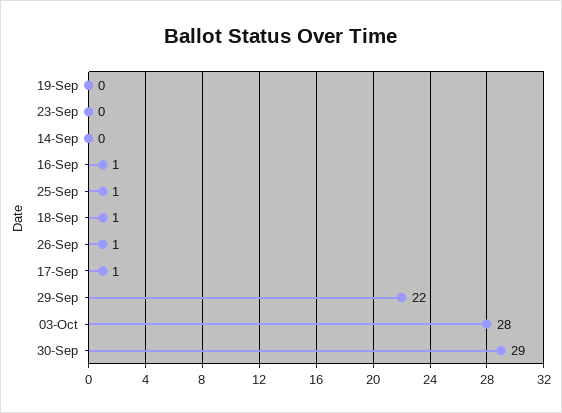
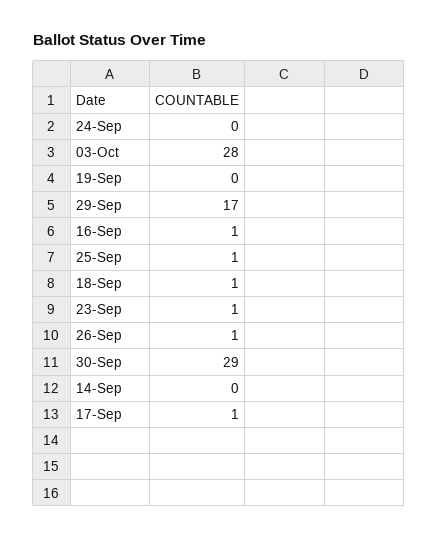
23-Sep: 0 -> 1
29-Sep: 22 -> 17
24-Sep: none -> 0

